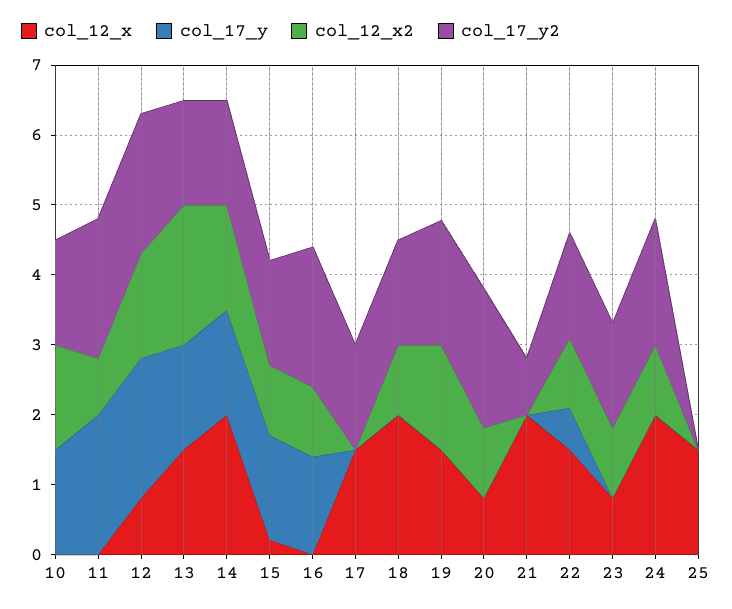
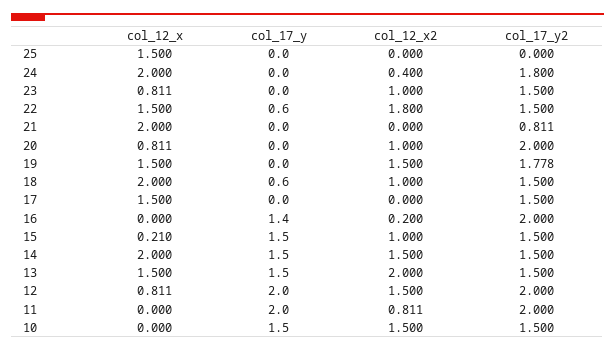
col_12_x2, 16: 1 -> 0.2
col_17_y, 18: 0 -> 0.6
col_12_x2, 22: 1 -> 1.8
col_12_x2, 24: 1 -> 0.4

